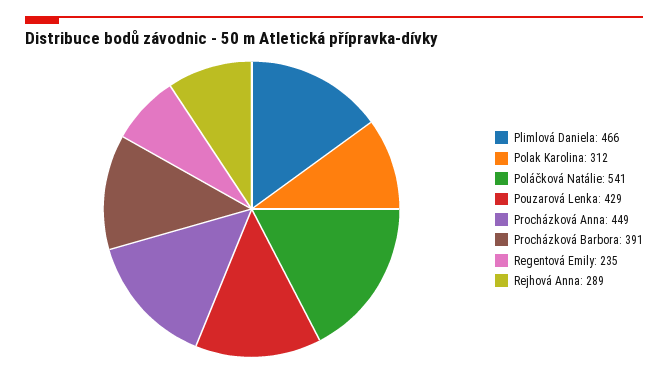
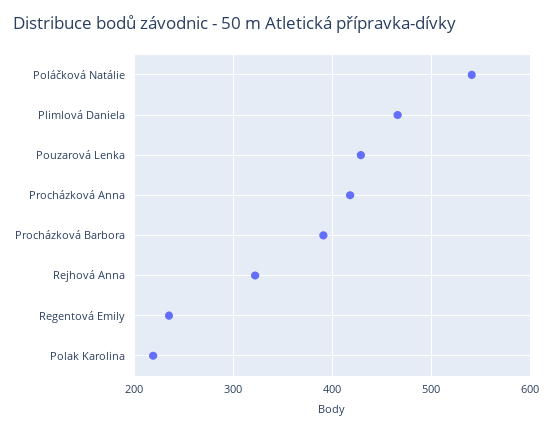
Polak Karolina: 312 -> 220
Procházková Anna: 449 -> 420
Rejhová Anna: 289 -> 320

